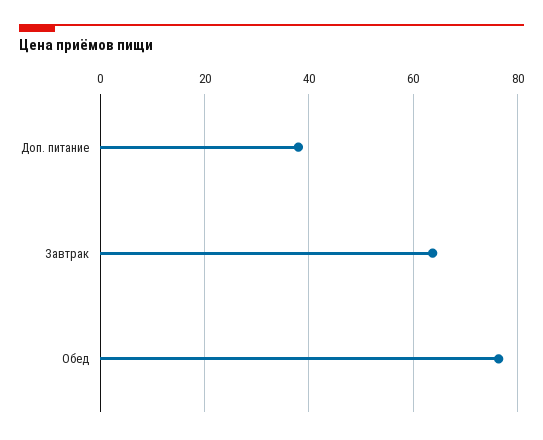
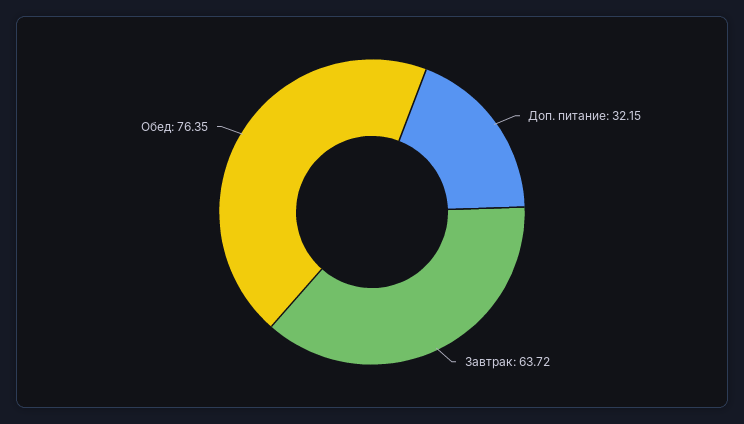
Доп. питание: 38 -> 32.15

